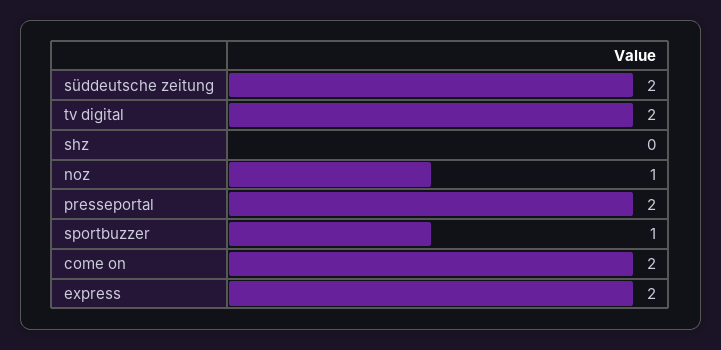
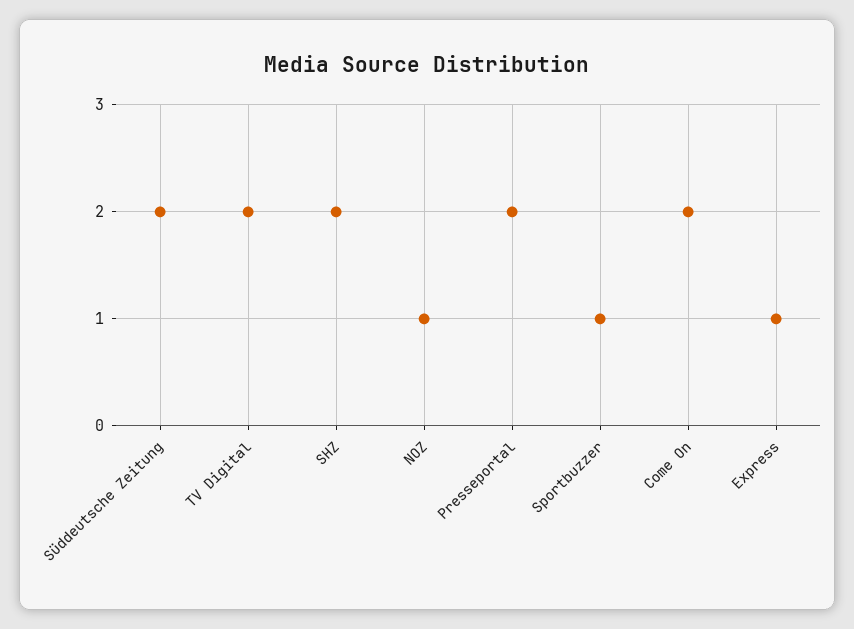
shz: 0 -> 2
express: 2 -> 1

